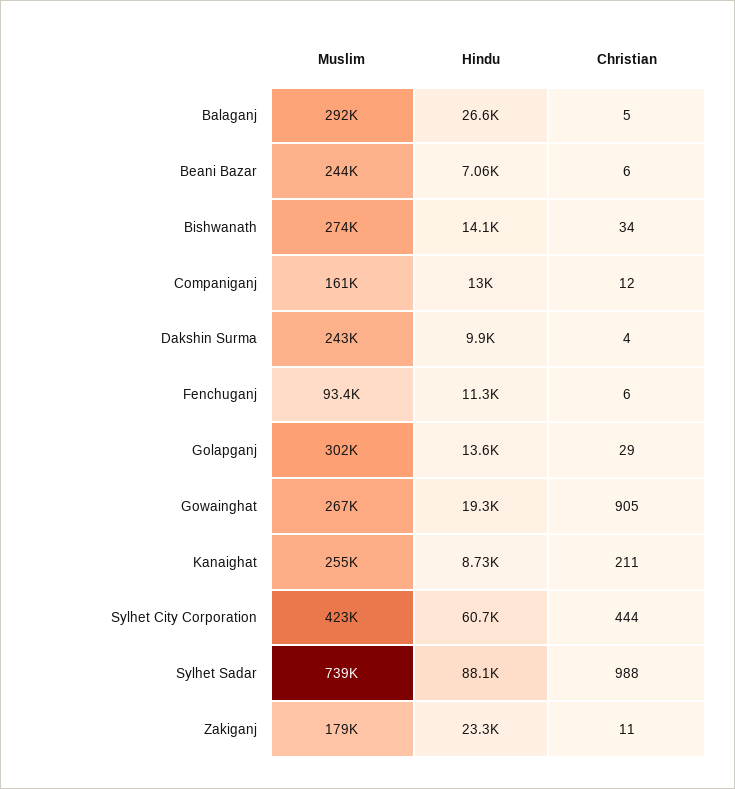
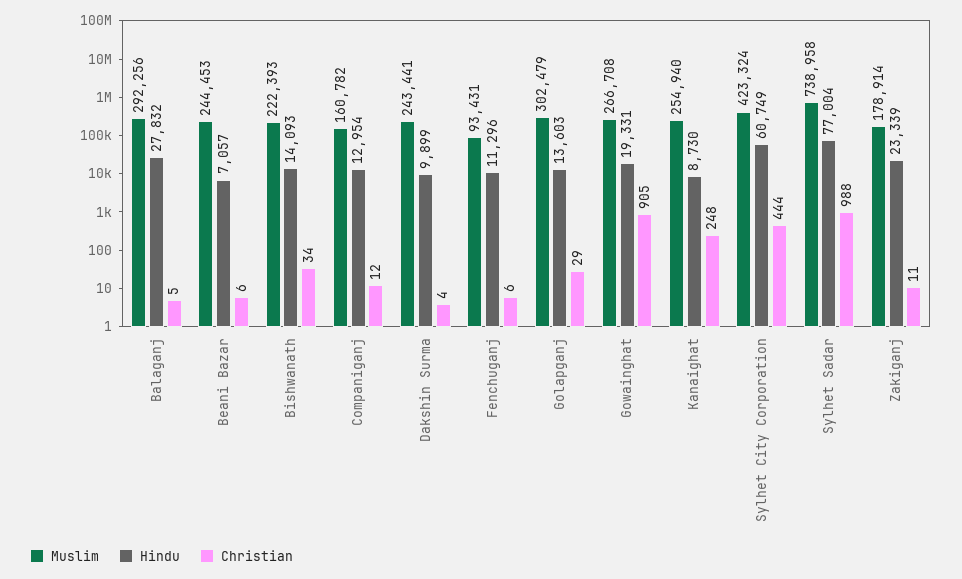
Hindu, Balaganj: 26600 -> 27832
Muslim, Bishwanath: 274000 -> 222393
Christian, Kanaighat: 211 -> 248
Hindu, Sylhet Sadar: 88100 -> 77004

